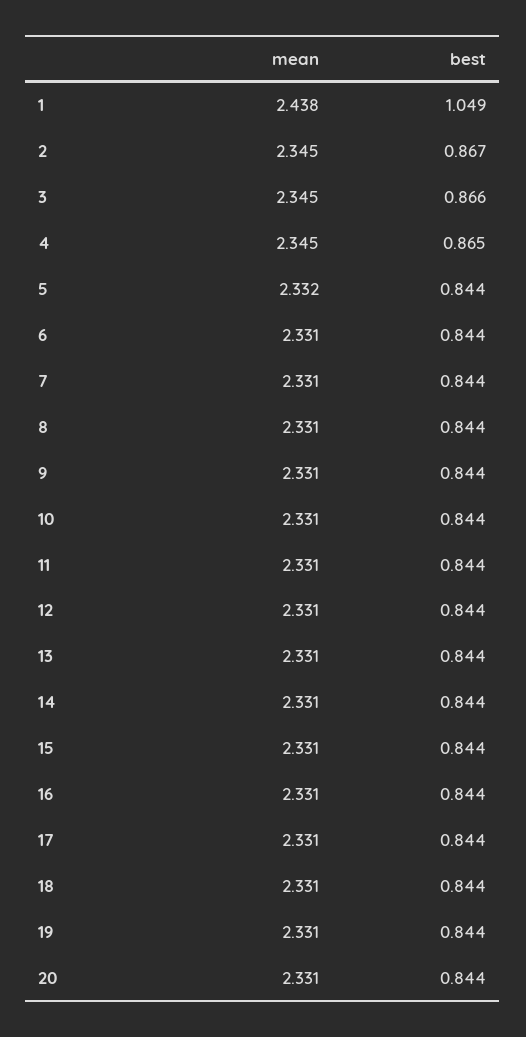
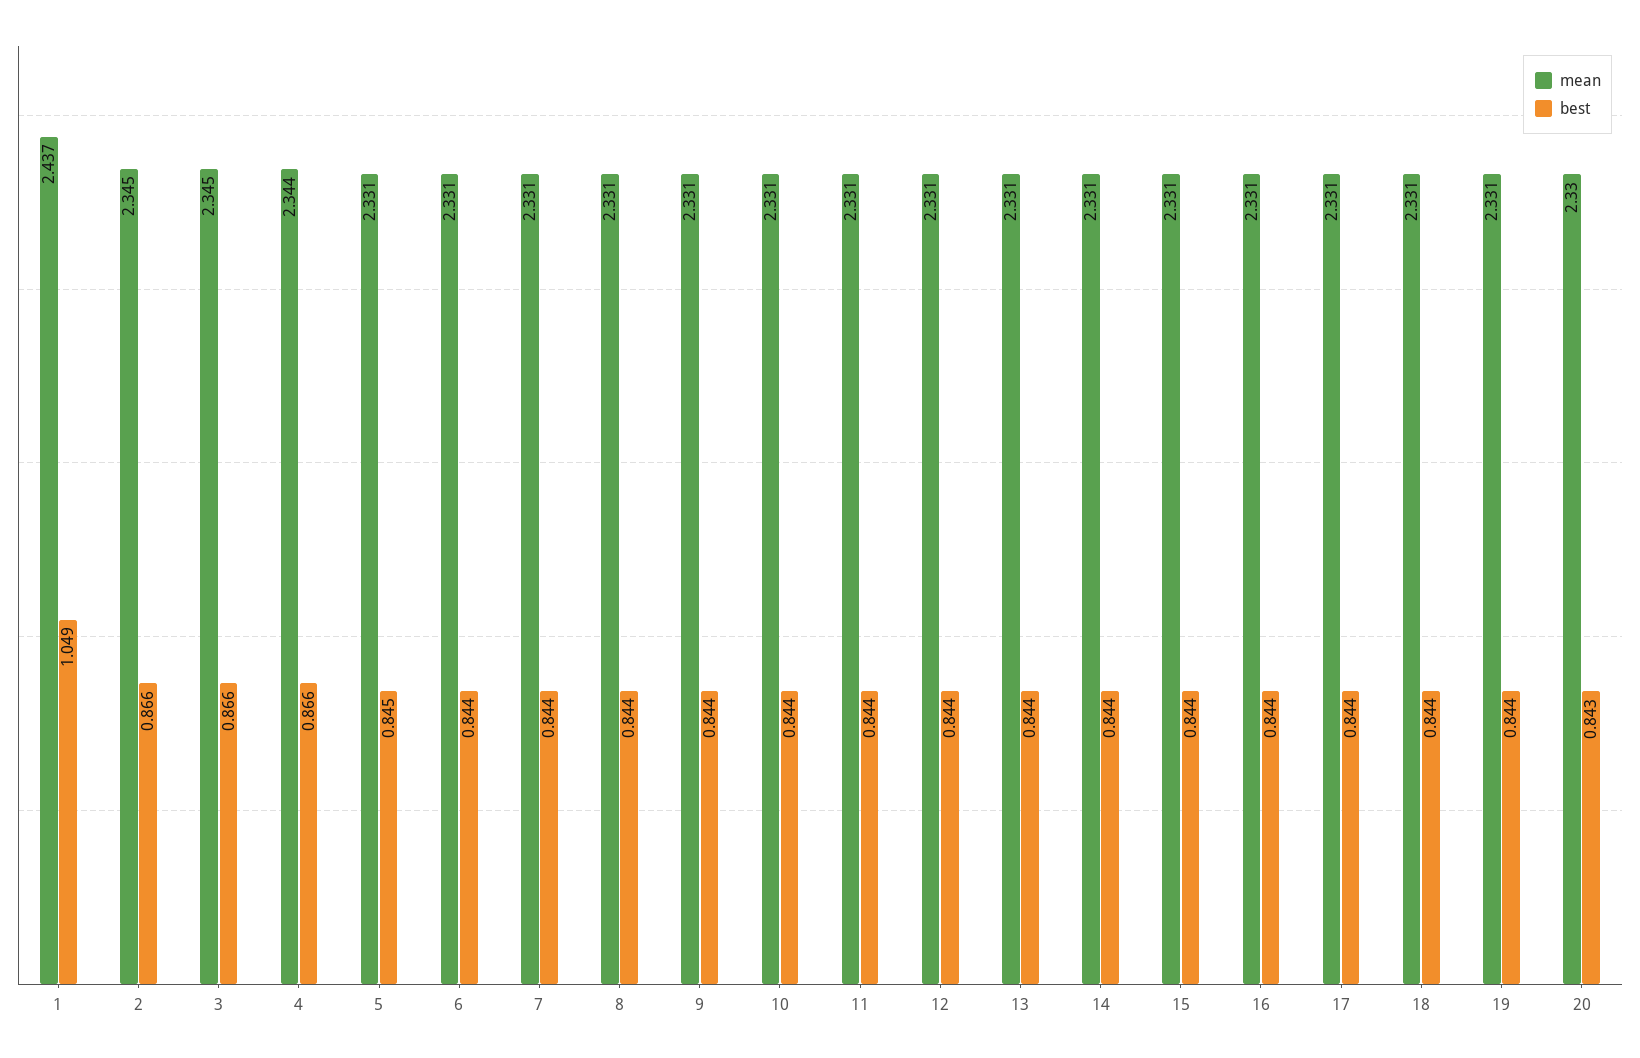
mean, 1: 2.438 -> 2.437
best, 2: 0.867 -> 0.866
mean, 4: 2.345 -> 2.344
best, 4: 0.865 -> 0.866
mean, 5: 2.332 -> 2.331
best, 5: 0.844 -> 0.845
mean, 20: 2.331 -> 2.33
best, 20: 0.844 -> 0.843

